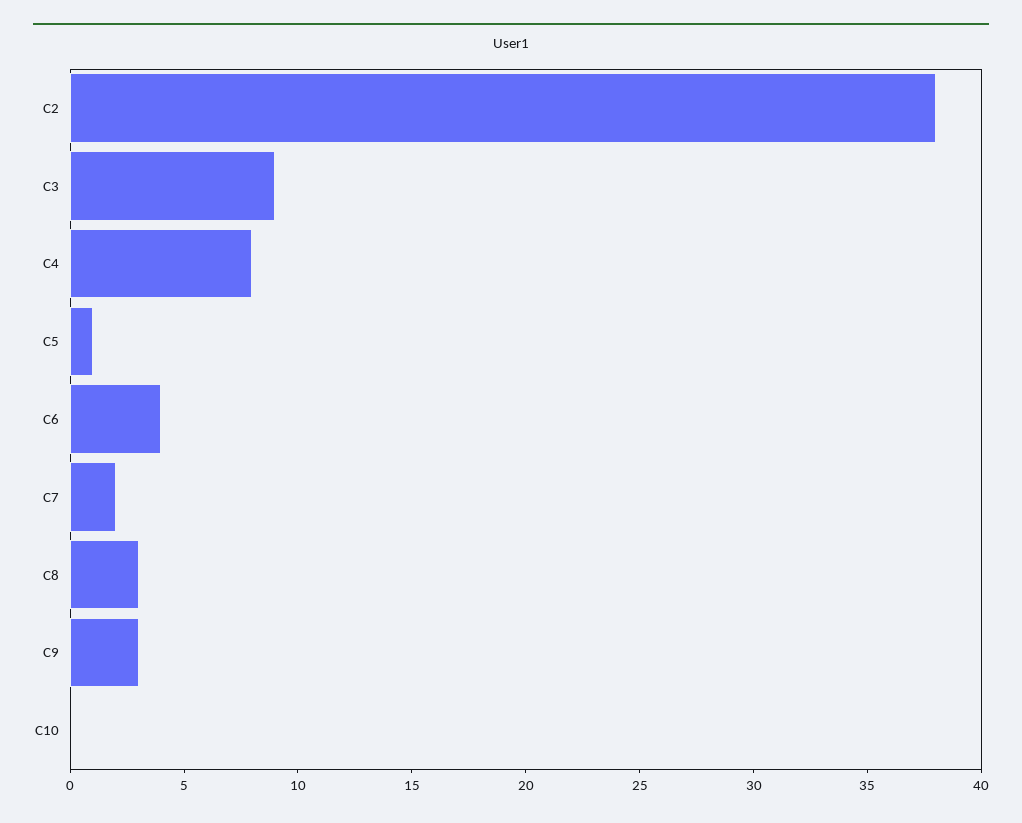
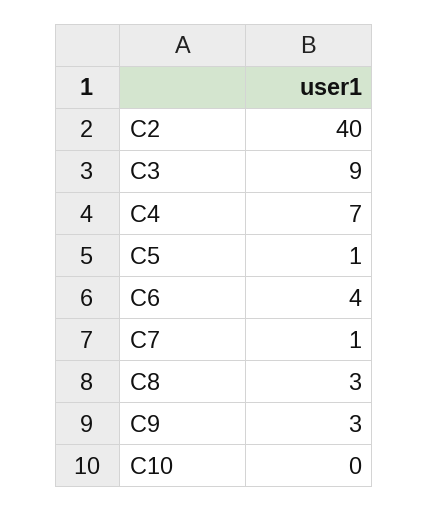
C2: 38 -> 40
C4: 8 -> 7
C7: 2 -> 1

